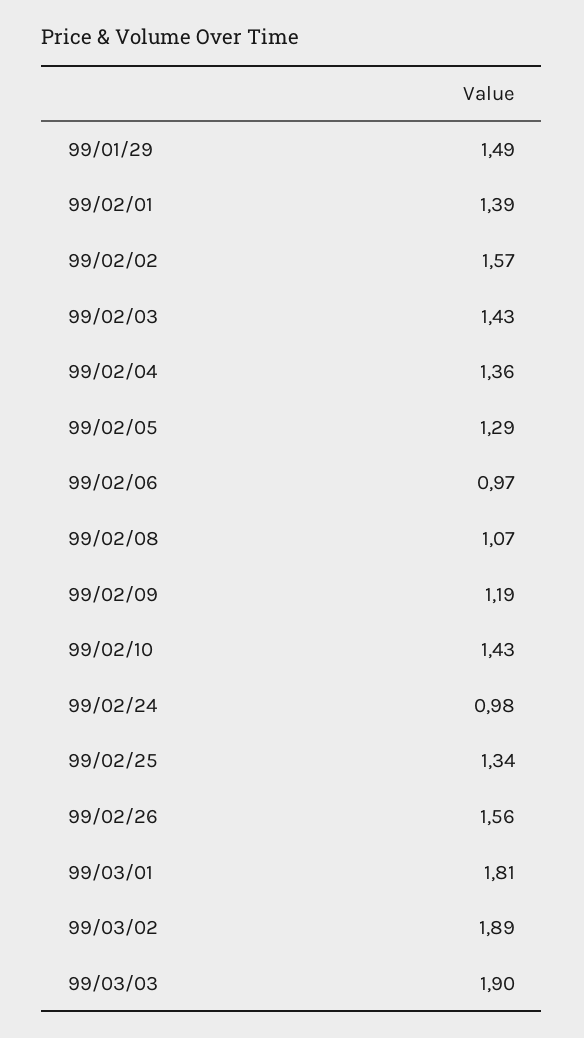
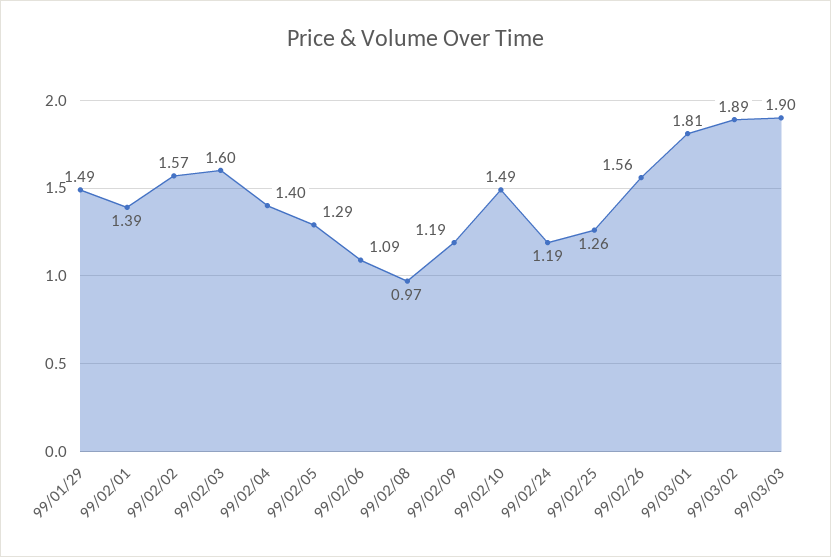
99/02/03: 1.43 -> 1.6
99/02/04: 1.36 -> 1.4
99/02/06: 0.97 -> 1.09
99/02/08: 1.07 -> 0.97
99/02/10: 1.43 -> 1.49
99/02/24: 0.98 -> 1.19
99/02/25: 1.34 -> 1.26

